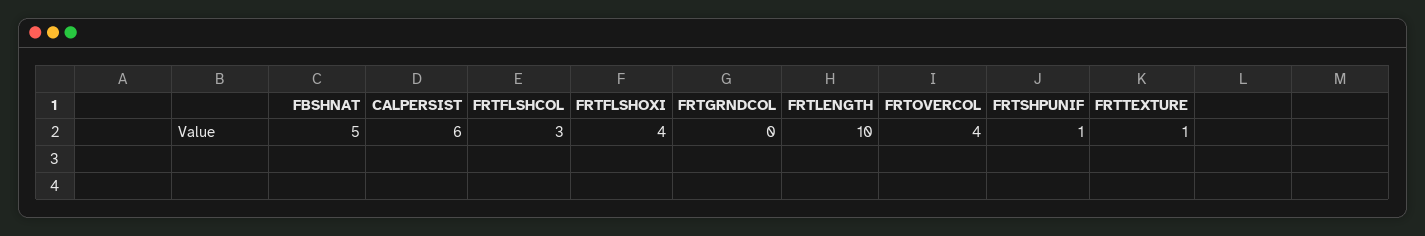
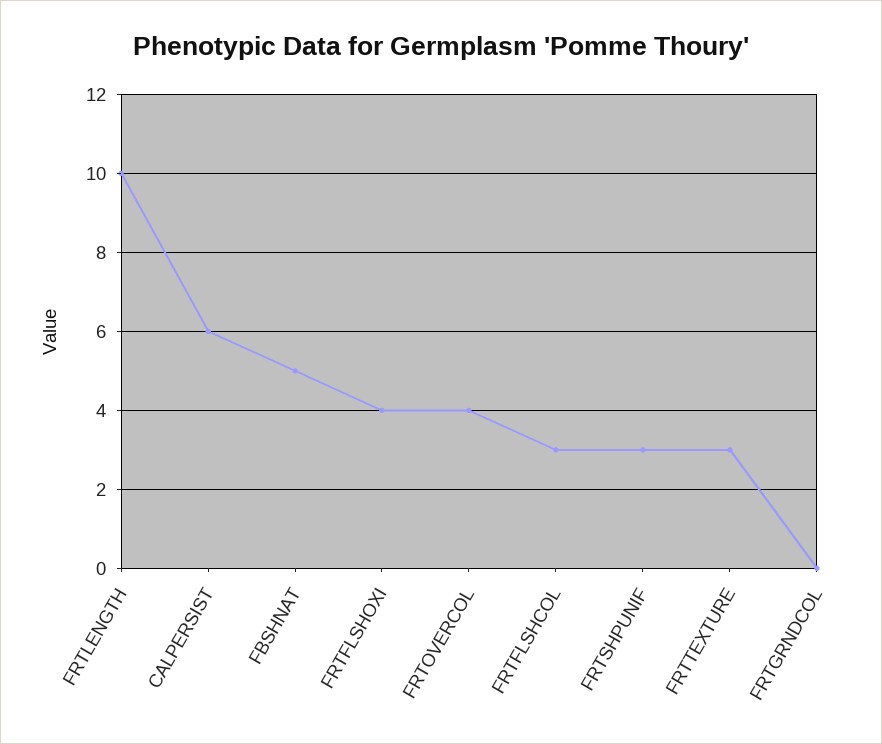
FRTSHPUNIF: 1 -> 3
FRTTEXTURE: 1 -> 3

